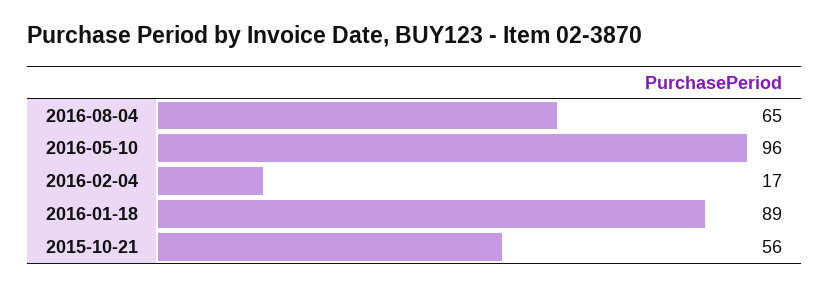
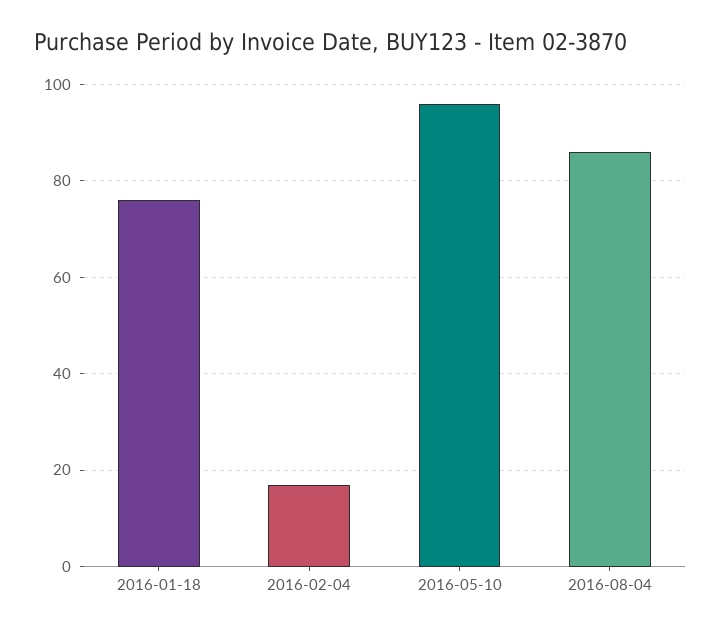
2016-08-04: 65 -> 85
2016-01-18: 89 -> 75
2015-10-21: 56 -> none

